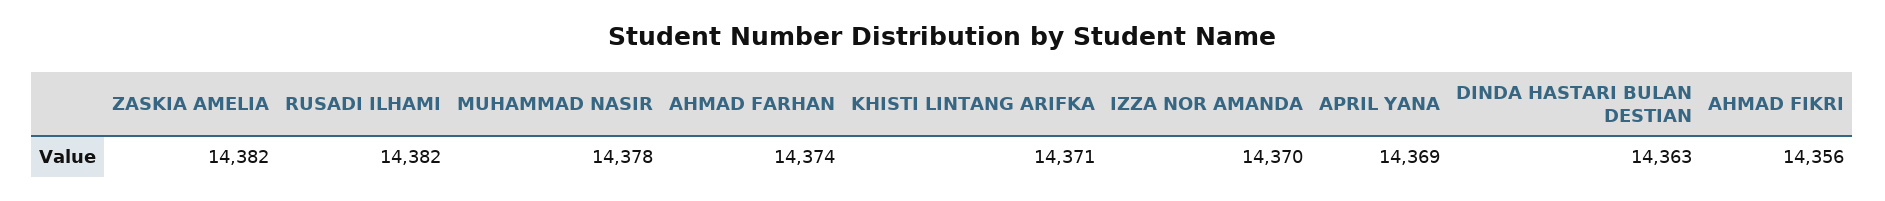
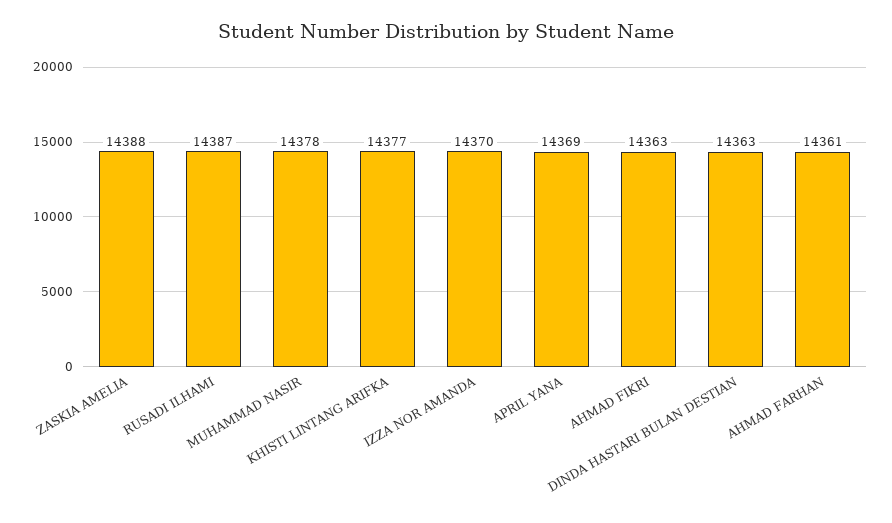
ZASKIA AMELIA: 14382 -> 14388
RUSADI ILHAMI: 14382 -> 14387
AHMAD FARHAN: 14374 -> 14361
KHISTI LINTANG ARIFKA: 14371 -> 14377
AHMAD FIKRI: 14356 -> 14363

